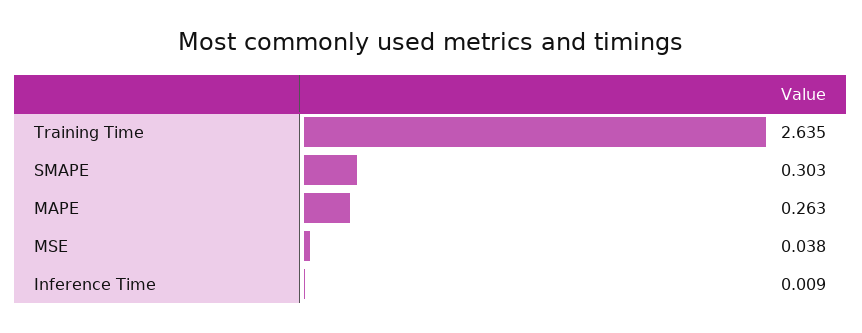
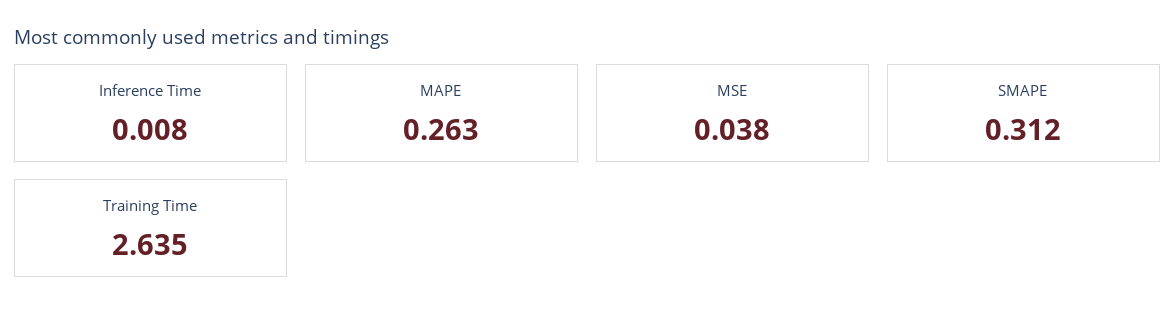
SMAPE: 0.303 -> 0.312
Inference Time: 0.009 -> 0.008

